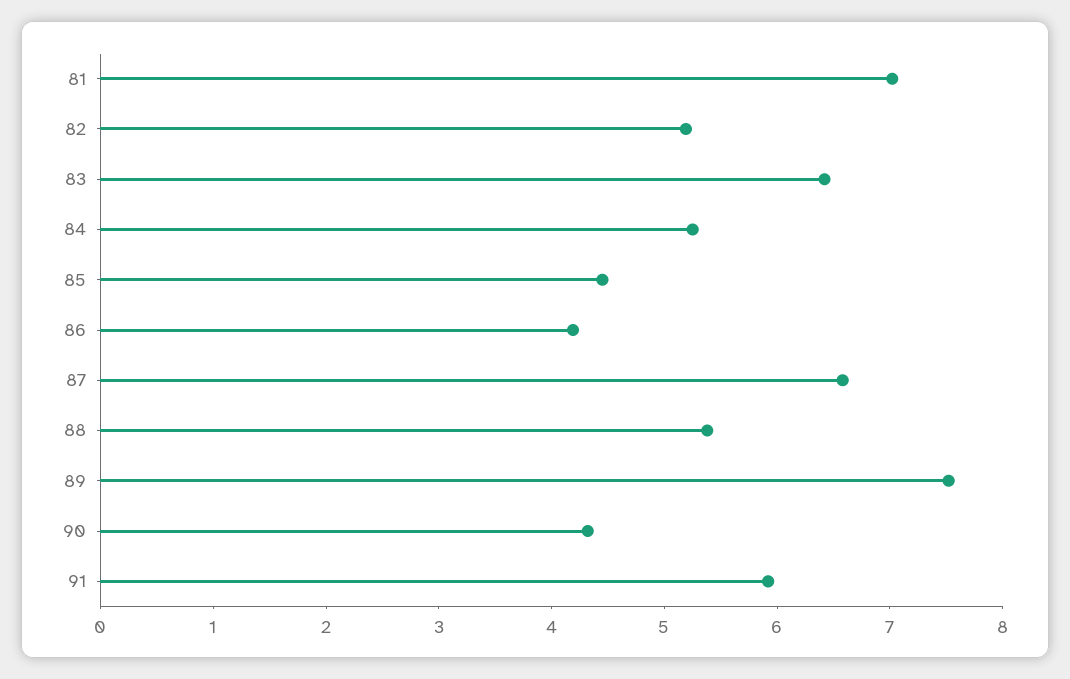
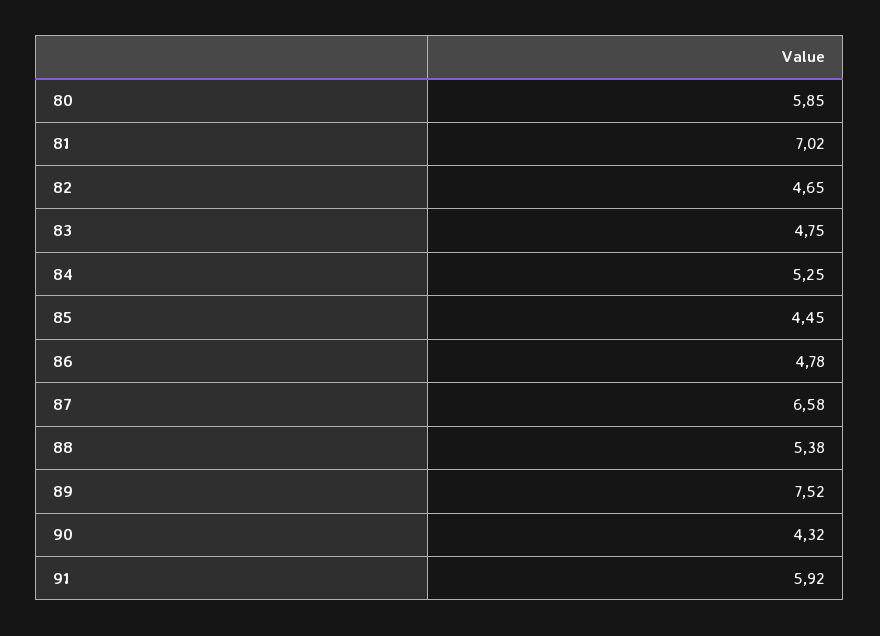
82: 5.2 -> 4.65
83: 6.4 -> 4.75
86: 4.2 -> 4.78
80: none -> 5.85

